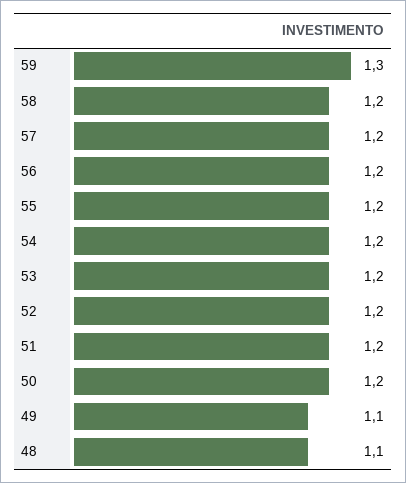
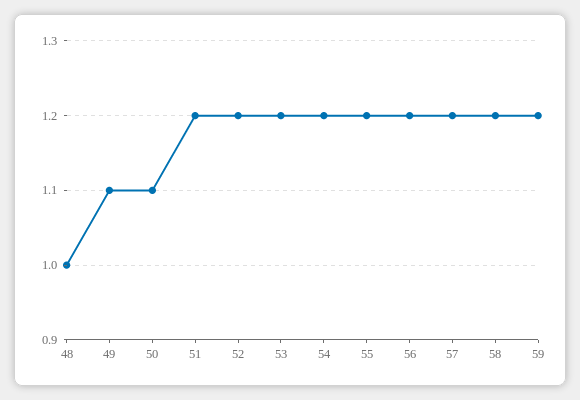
59: 1.3 -> 1.2
50: 1.2 -> 1.1
48: 1.1 -> 1

